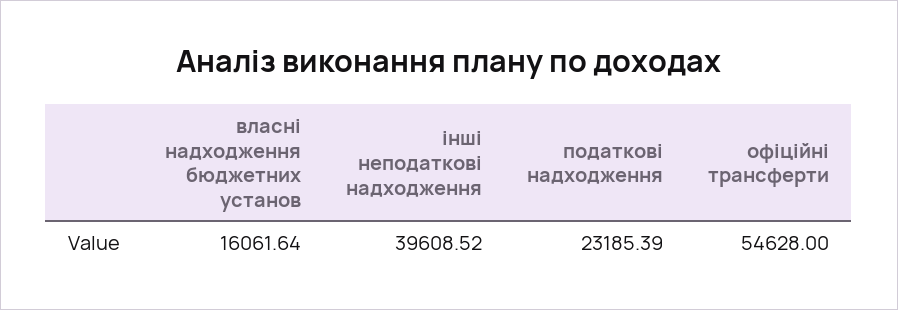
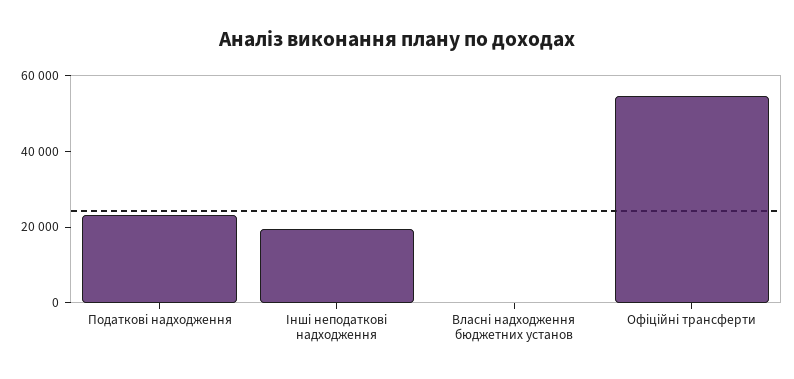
власні надходження бюджетних установ: 16061.64 -> 0
інші неподаткові надходження: 39608.52 -> 20000

